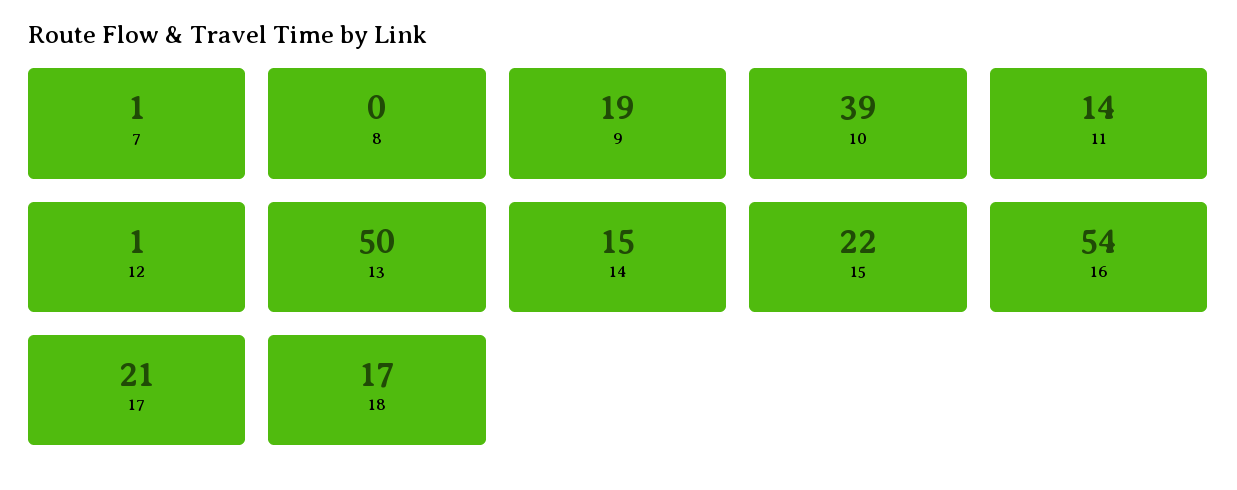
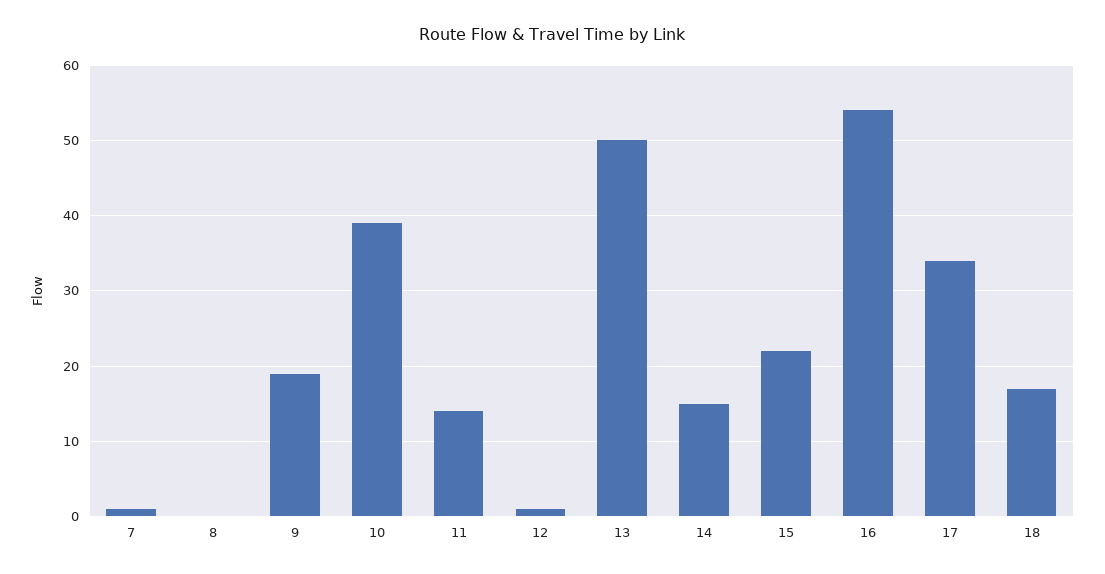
17: 21 -> 34

